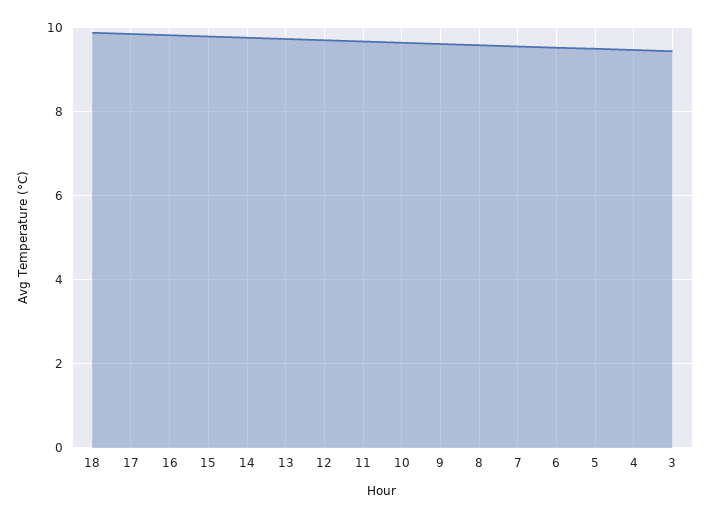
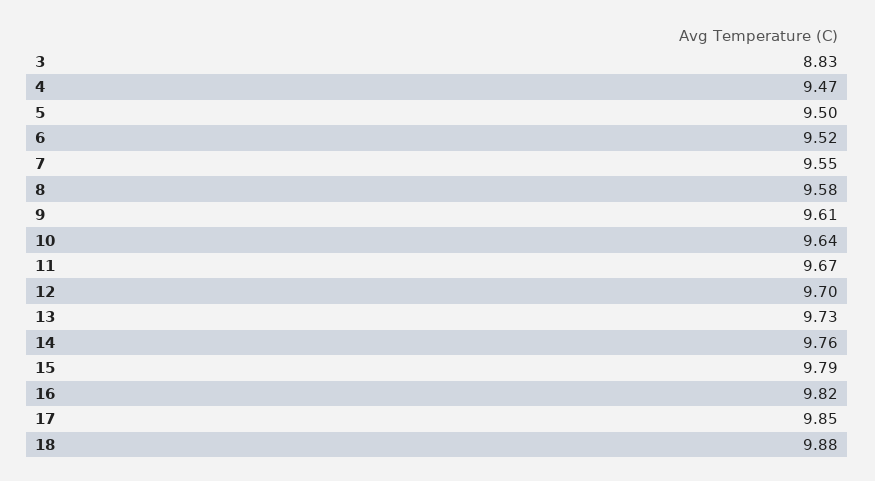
3: 9.4 -> 8.83

